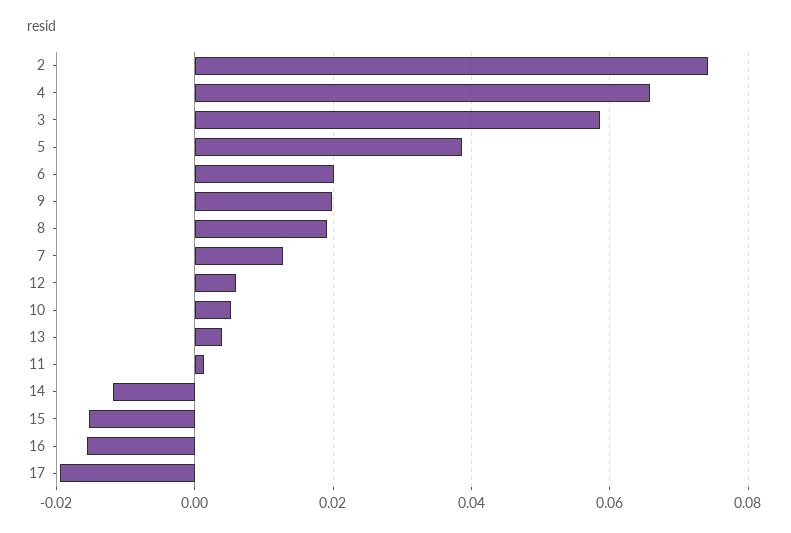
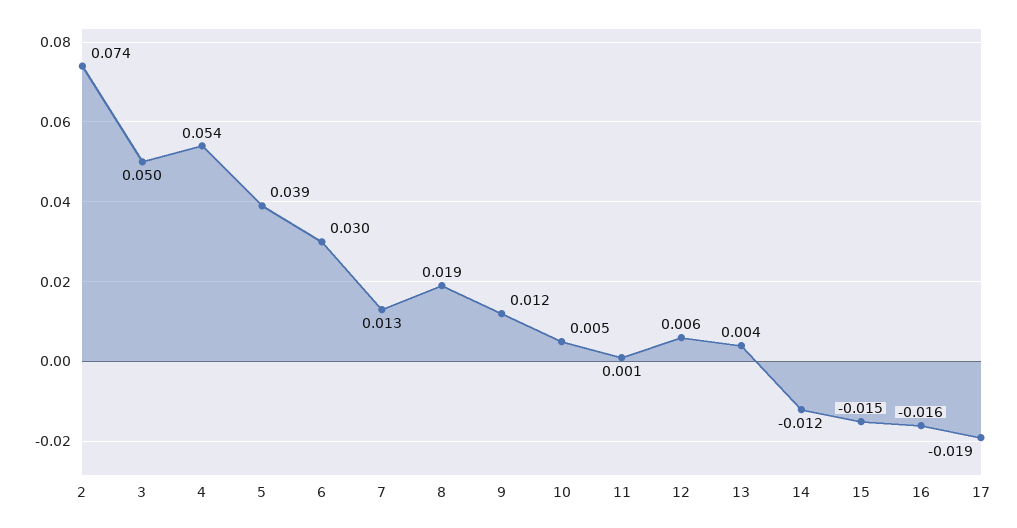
4: 0.066 -> 0.054
3: 0.058 -> 0.05
6: 0.02 -> 0.03
9: 0.02 -> 0.012

